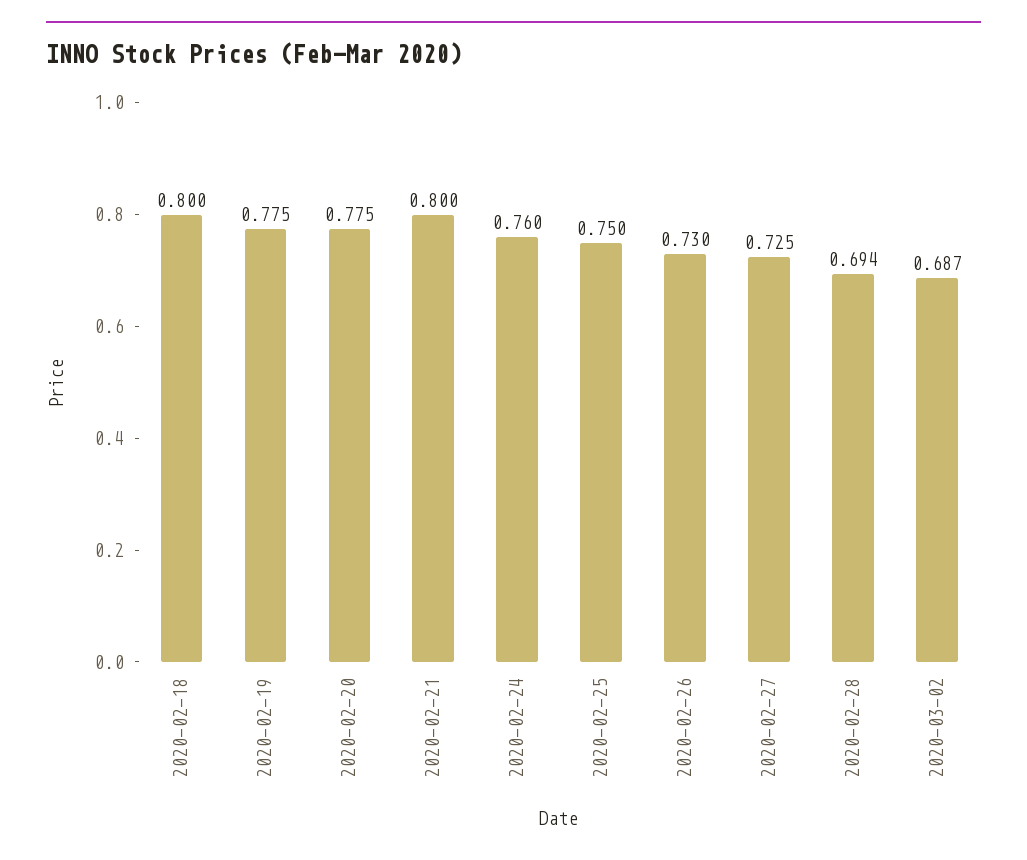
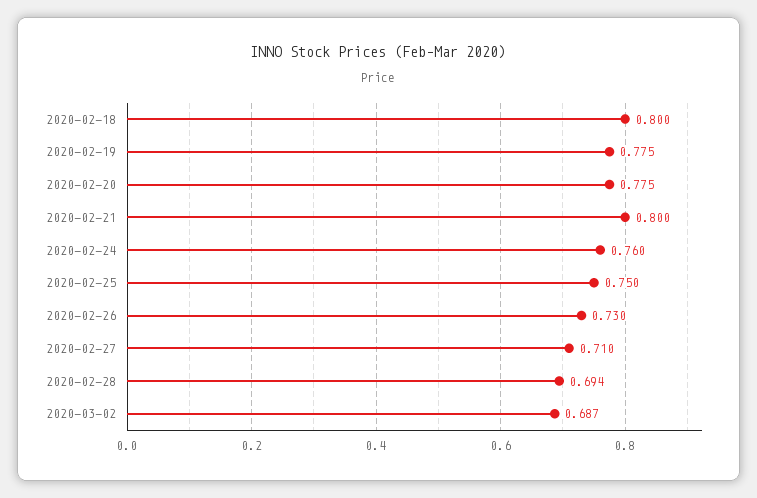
2020-02-27: 0.725 -> 0.71

